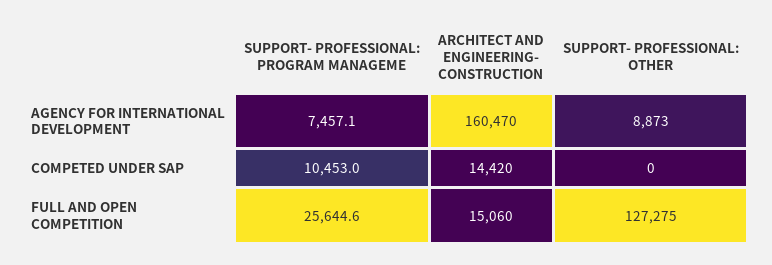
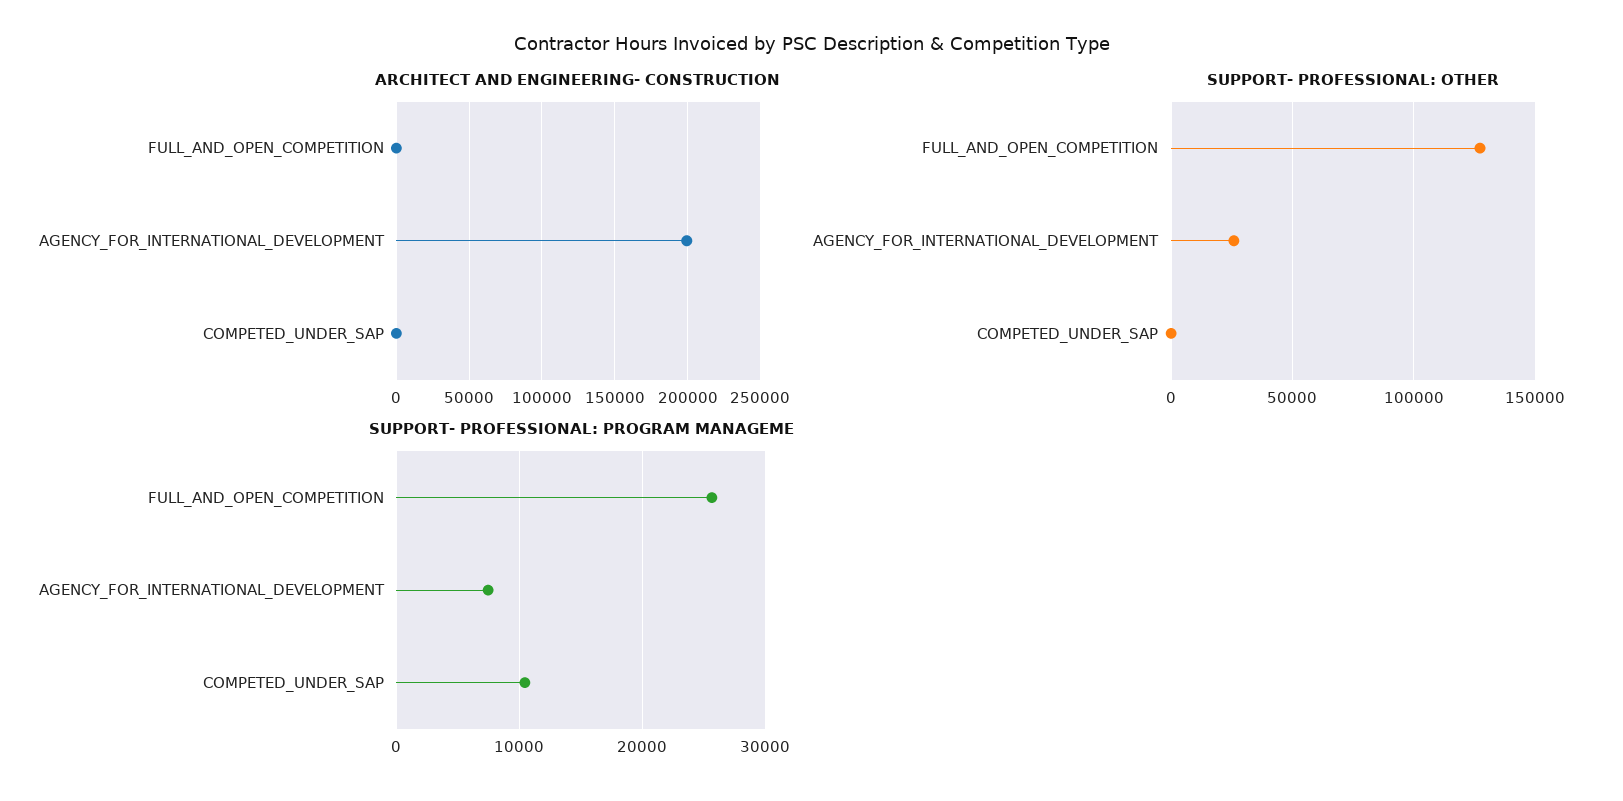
ARCHITECT AND ENGINEERING- CONSTRUCTION, AGENCY FOR INTERNATIONAL DEVELOPMENT: 160470 -> 200000
SUPPORT- PROFESSIONAL: OTHER, AGENCY FOR INTERNATIONAL DEVELOPMENT: 8873 -> 25000
ARCHITECT AND ENGINEERING- CONSTRUCTION, COMPETED UNDER SAP: 14420 -> 0
ARCHITECT AND ENGINEERING- CONSTRUCTION, FULL AND OPEN COMPETITION: 15060 -> 0

